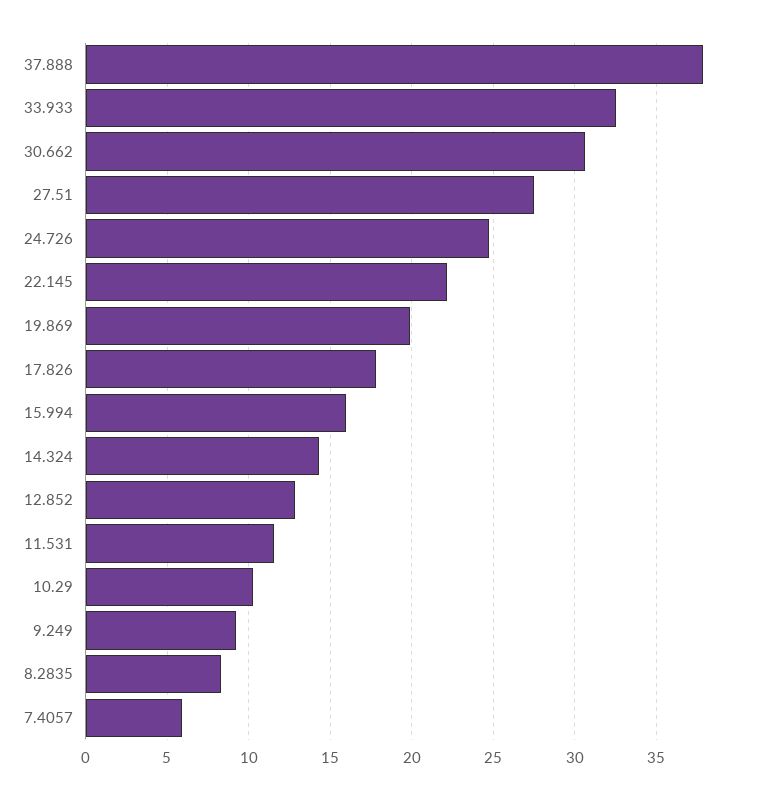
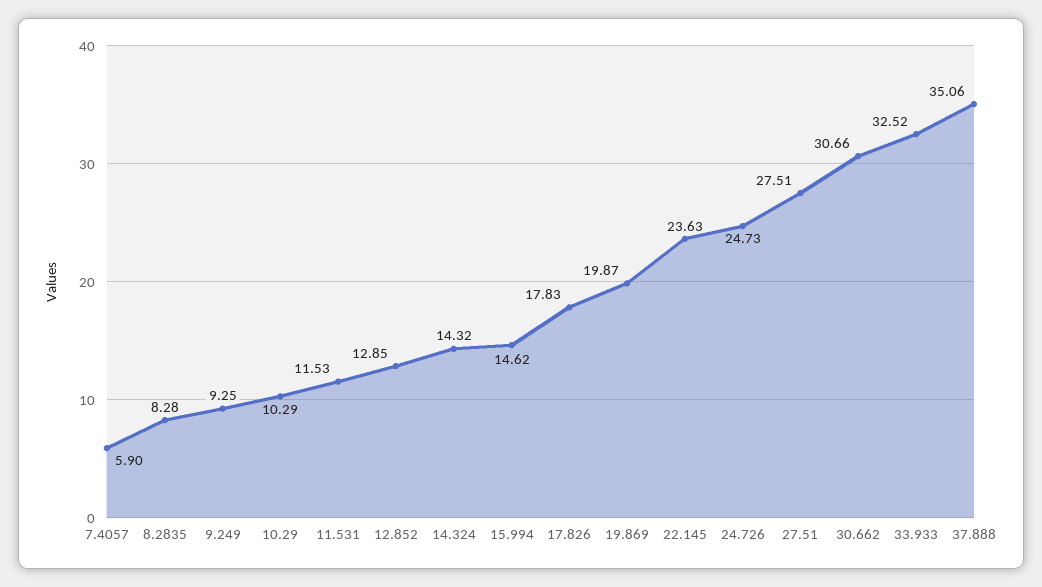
37.888: 38 -> 35.06
22.145: 22 -> 23.63
15.994: 16 -> 14.62

